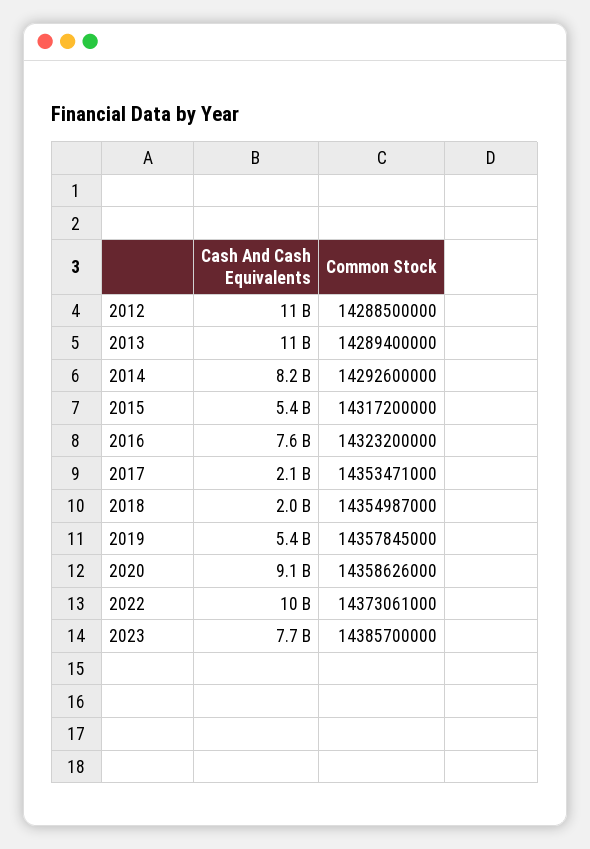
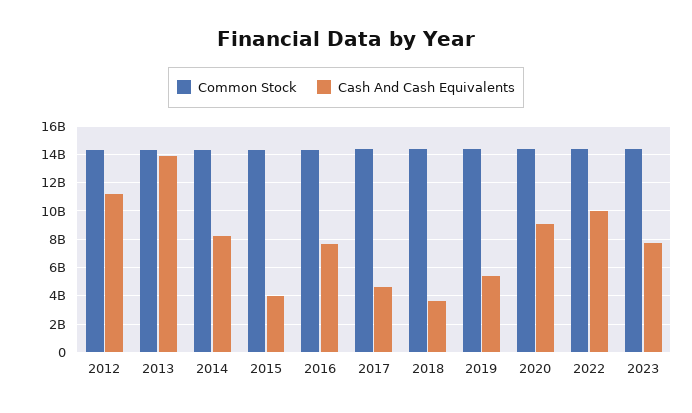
Cash And Cash Equivalents, 2013: 11000000000 -> 14000000000
Cash And Cash Equivalents, 2015: 5400000000 -> 4000000000
Cash And Cash Equivalents, 2017: 2100000000 -> 4500000000
Cash And Cash Equivalents, 2018: 2000000000 -> 3500000000

